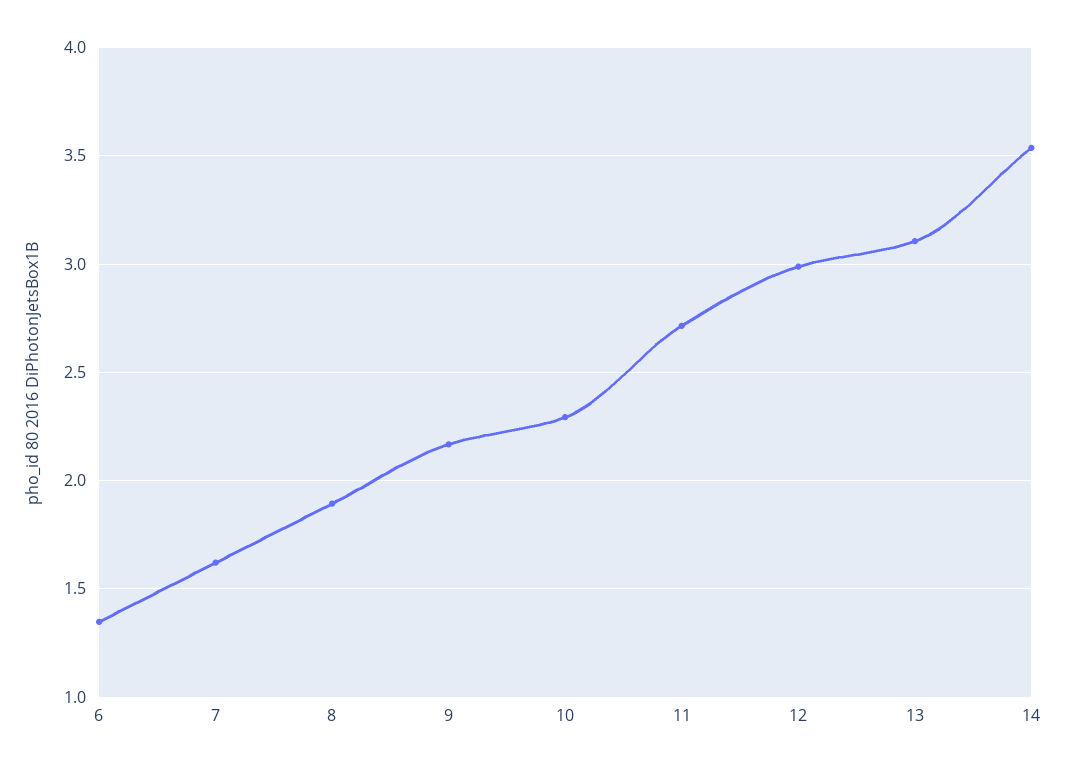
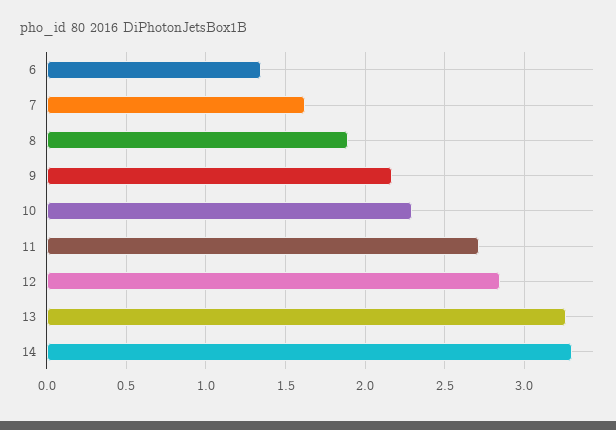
12: 3 -> 2.85
13: 3.1 -> 3.25
14: 3.55 -> 3.3

